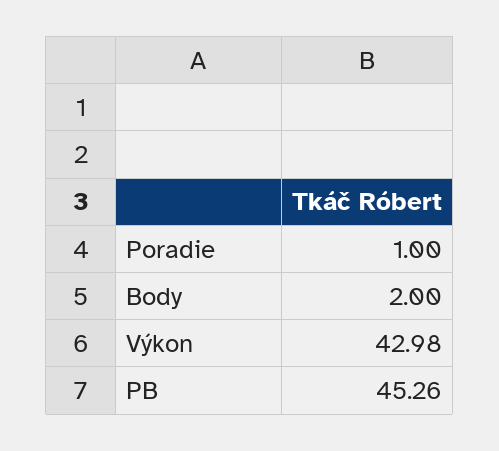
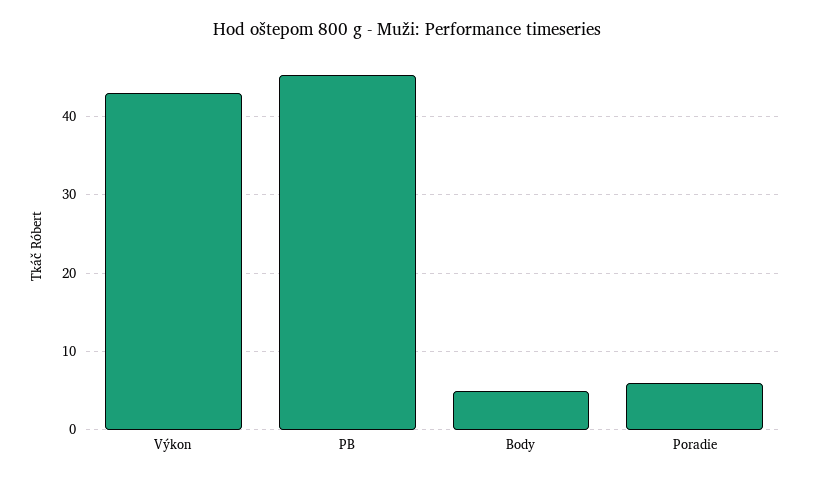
Poradie: 1 -> 6
Body: 2 -> 5

